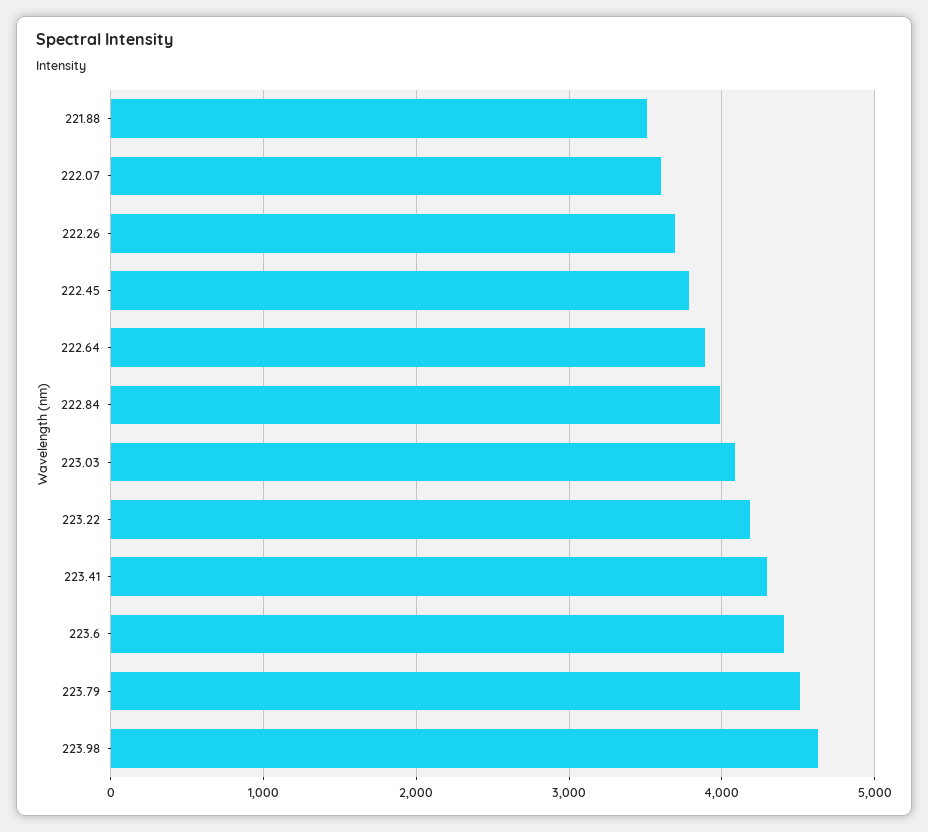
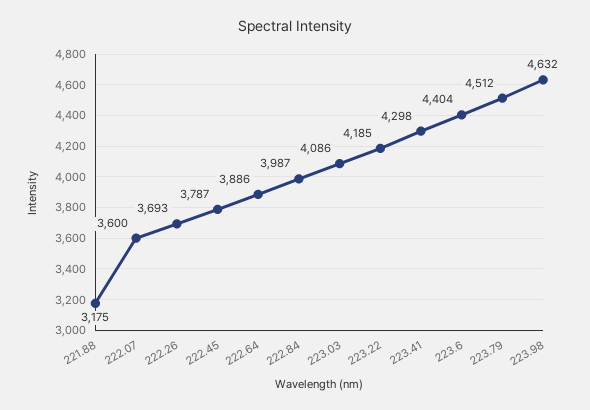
221.88: 3500 -> 3175

